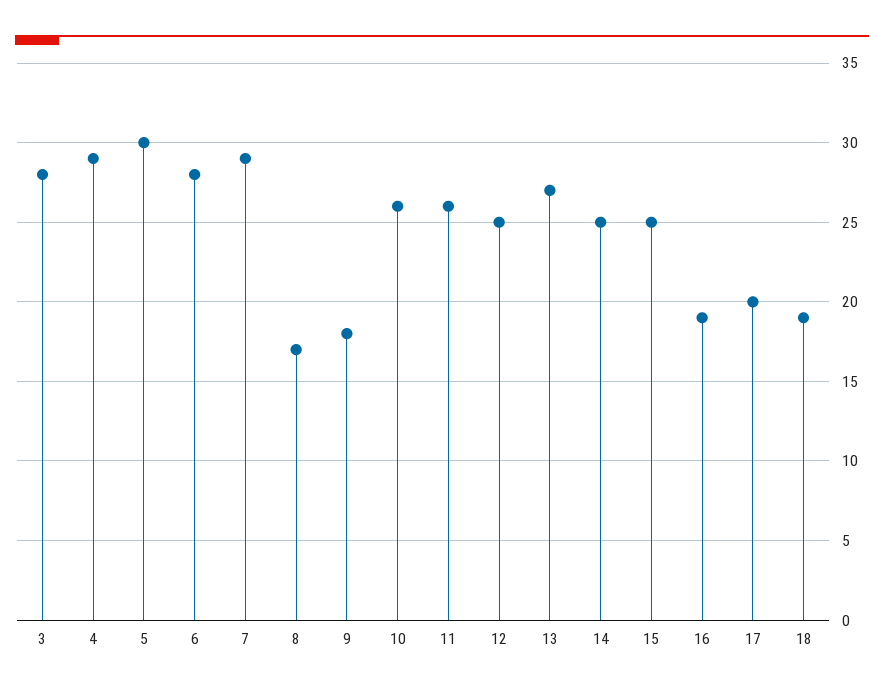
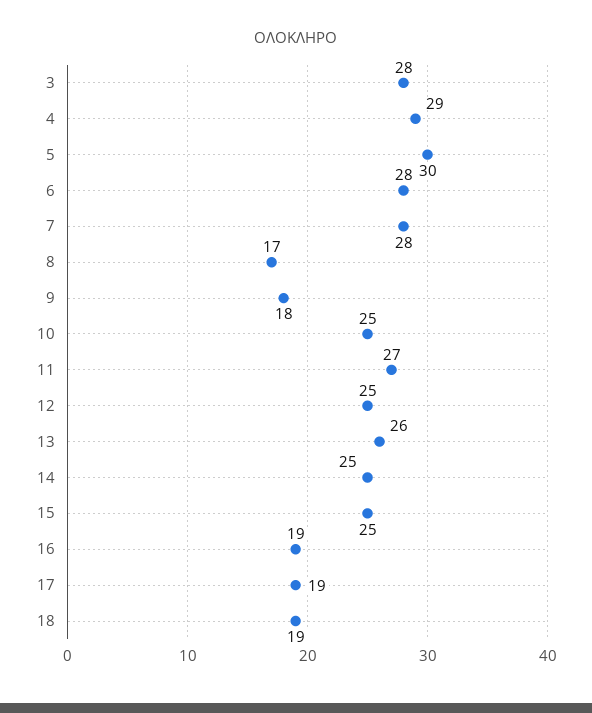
7: 29 -> 28
10: 26 -> 25
11: 26 -> 27
13: 27 -> 26
17: 20 -> 19

